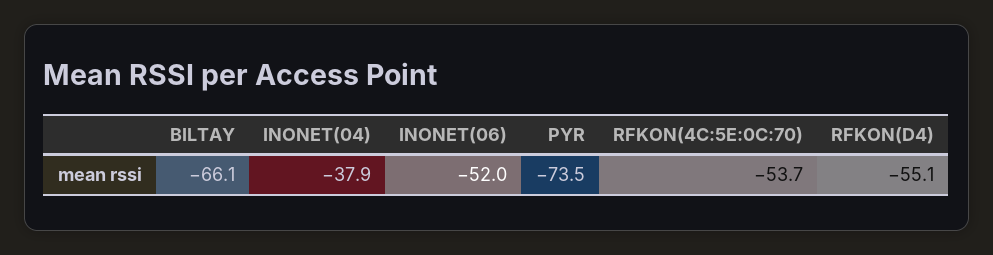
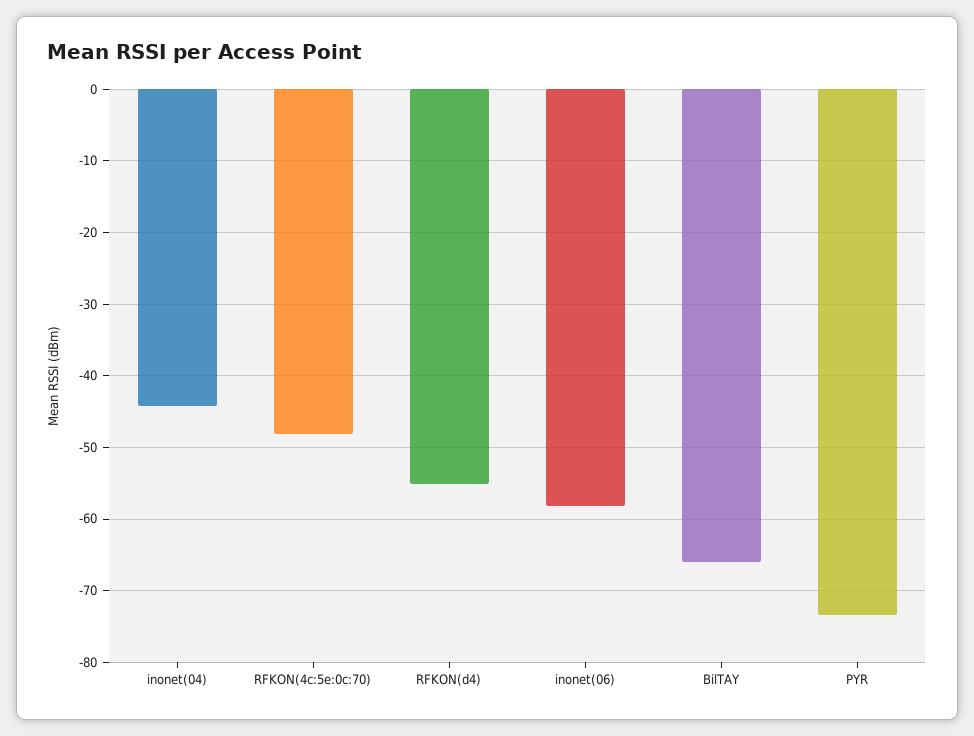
INONET(04): -37.9 -> -44
INONET(06): -52 -> -58
RFKON(4C:5E:0C:70): -53.7 -> -48

